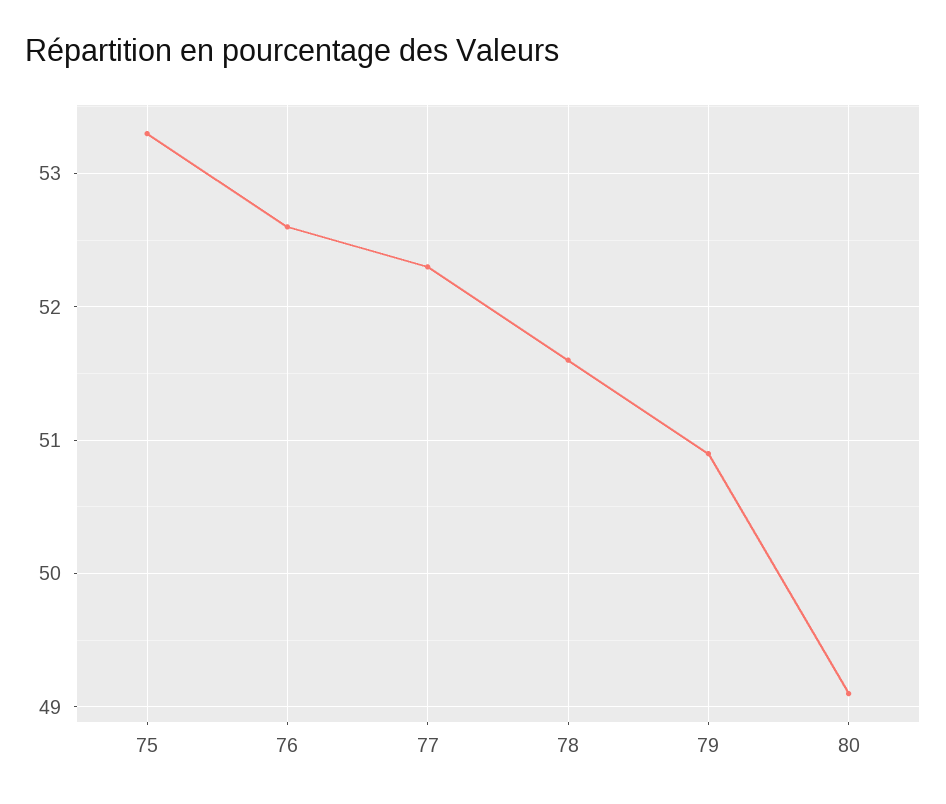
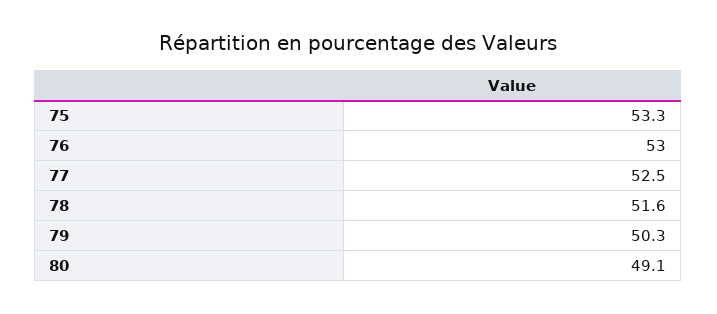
76: 52.6 -> 53
77: 52.3 -> 52.5
79: 50.9 -> 50.3

